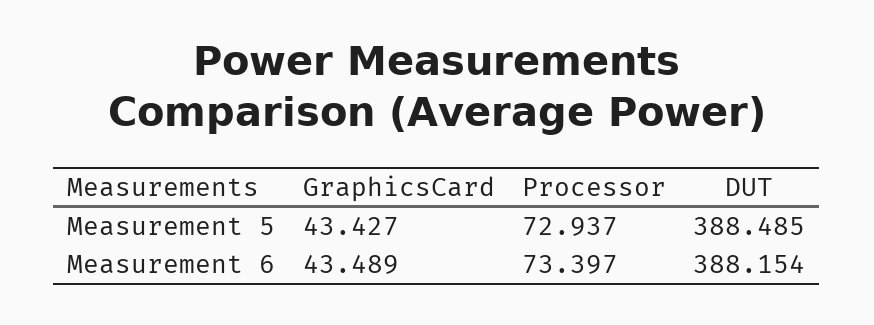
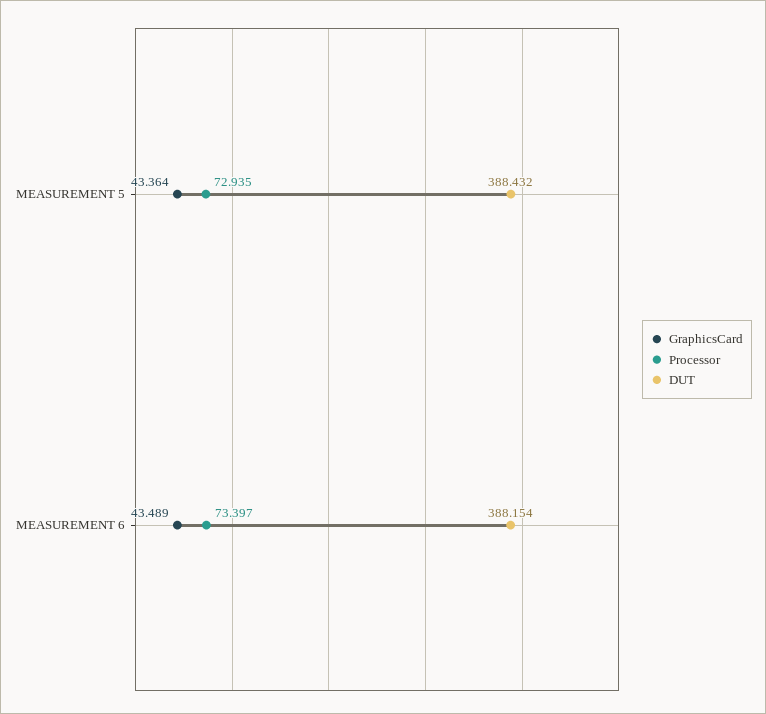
GraphicsCard, Measurement 5: 43.427 -> 43.364
Processor, Measurement 5: 72.937 -> 72.935
DUT, Measurement 5: 388.485 -> 388.432

